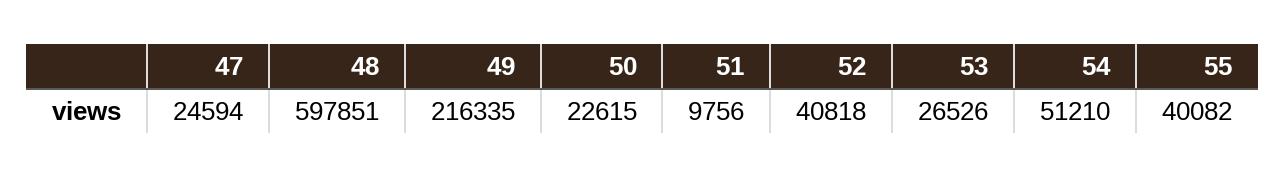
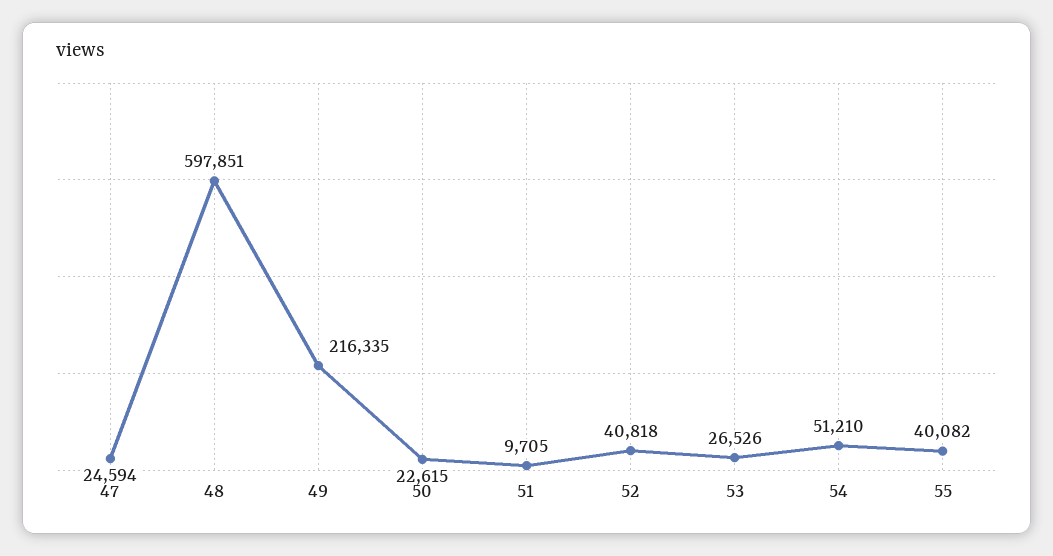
51: 9756 -> 9705

